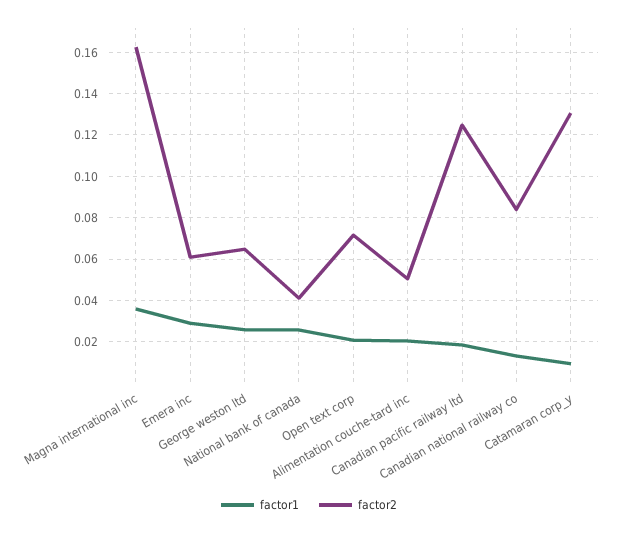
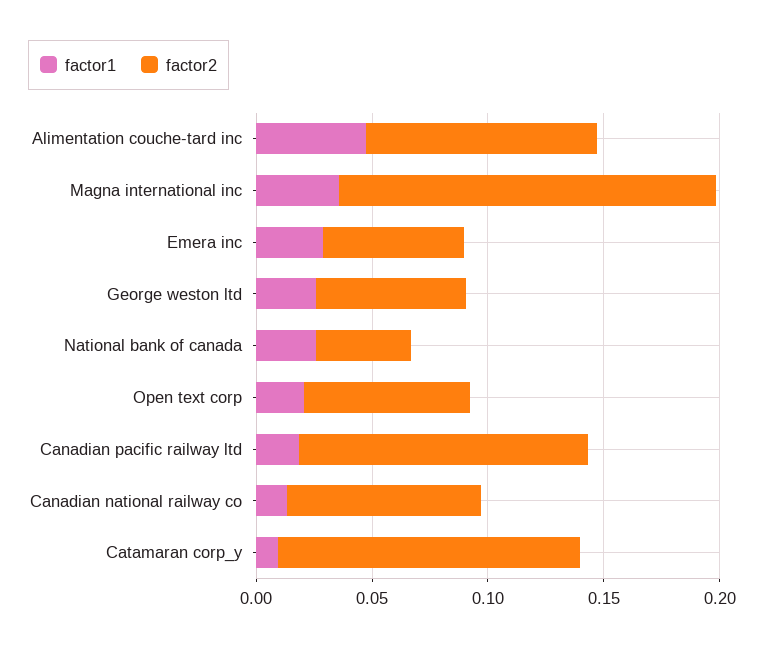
factor1, Alimentation couche-tard inc: 0.02 -> 0.05
factor2, Alimentation couche-tard inc: 0.05 -> 0.1

